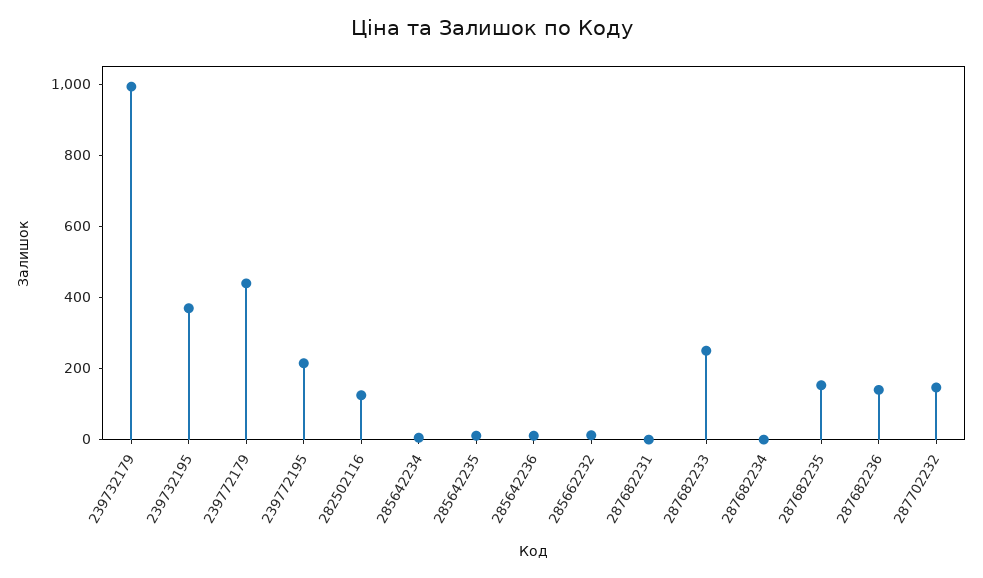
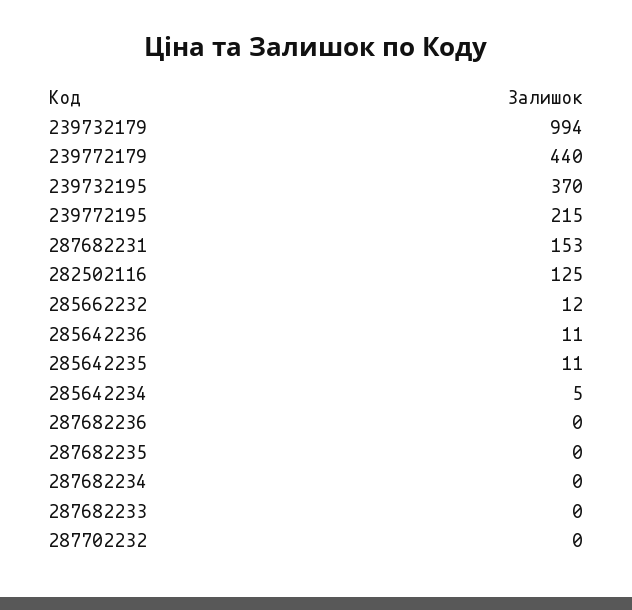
287682231: 0 -> 153
287682233: 250 -> 0
287682235: 150 -> 0
287682236: 150 -> 0
287702232: 150 -> 0

